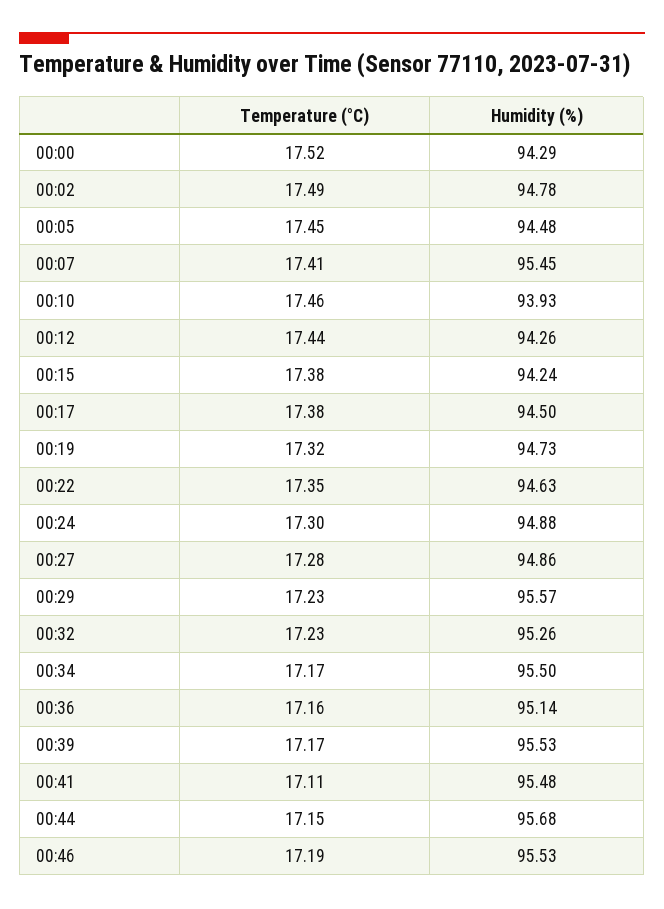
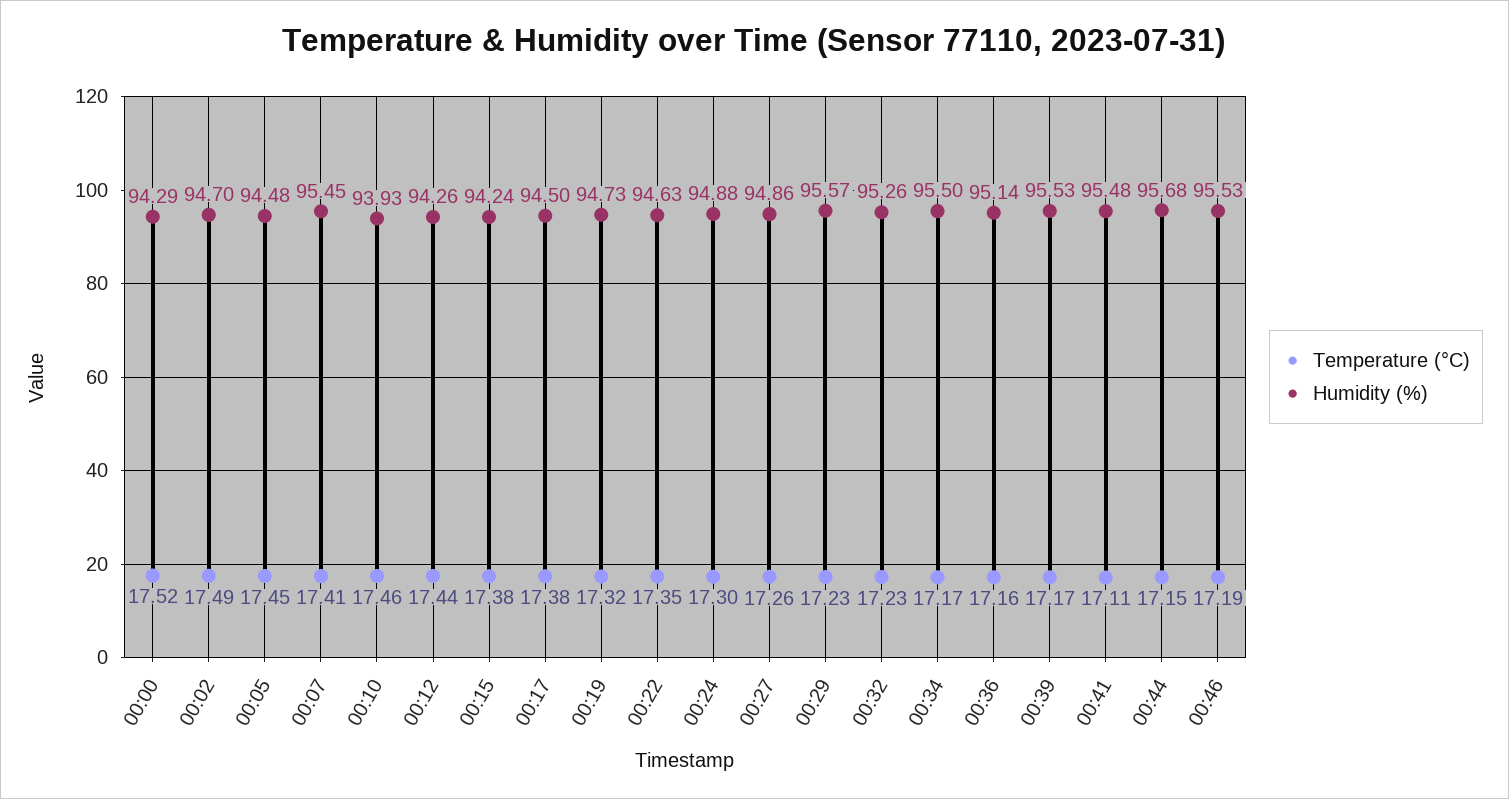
Humidity (%), 00:02: 94.78 -> 94.7
Temperature (°C), 00:27: 17.28 -> 17.26

